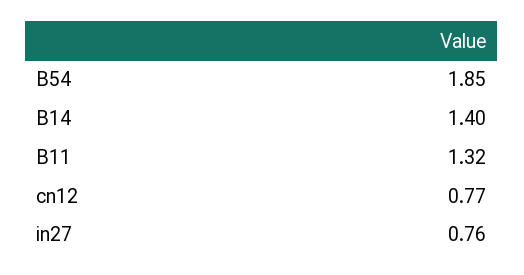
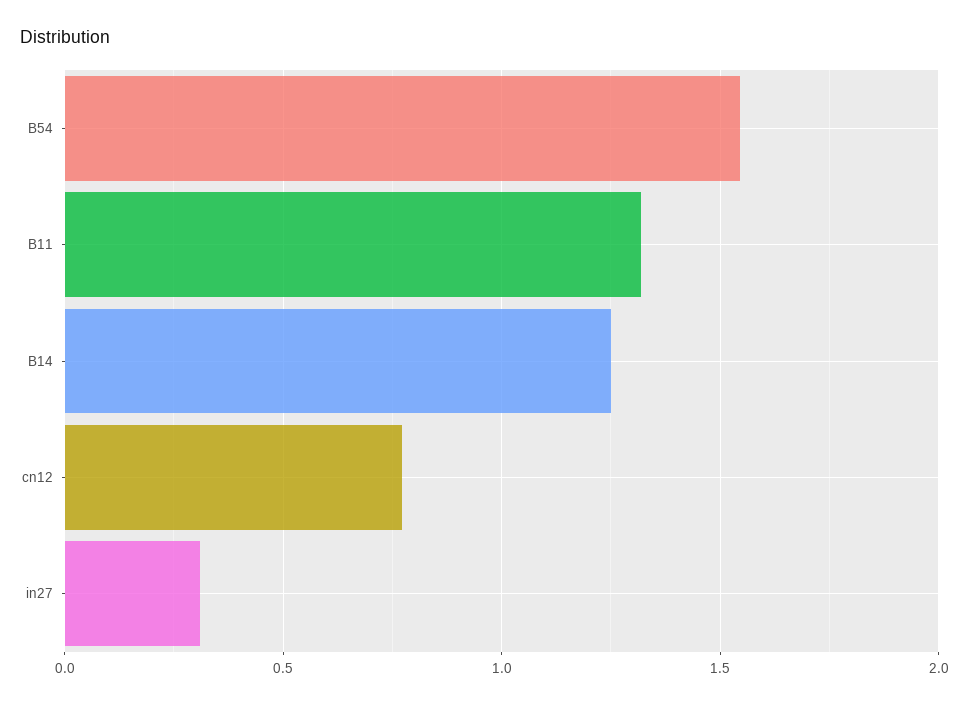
B54: 1.85 -> 1.55
B14: 1.4 -> 1.25
in27: 0.76 -> 0.3

